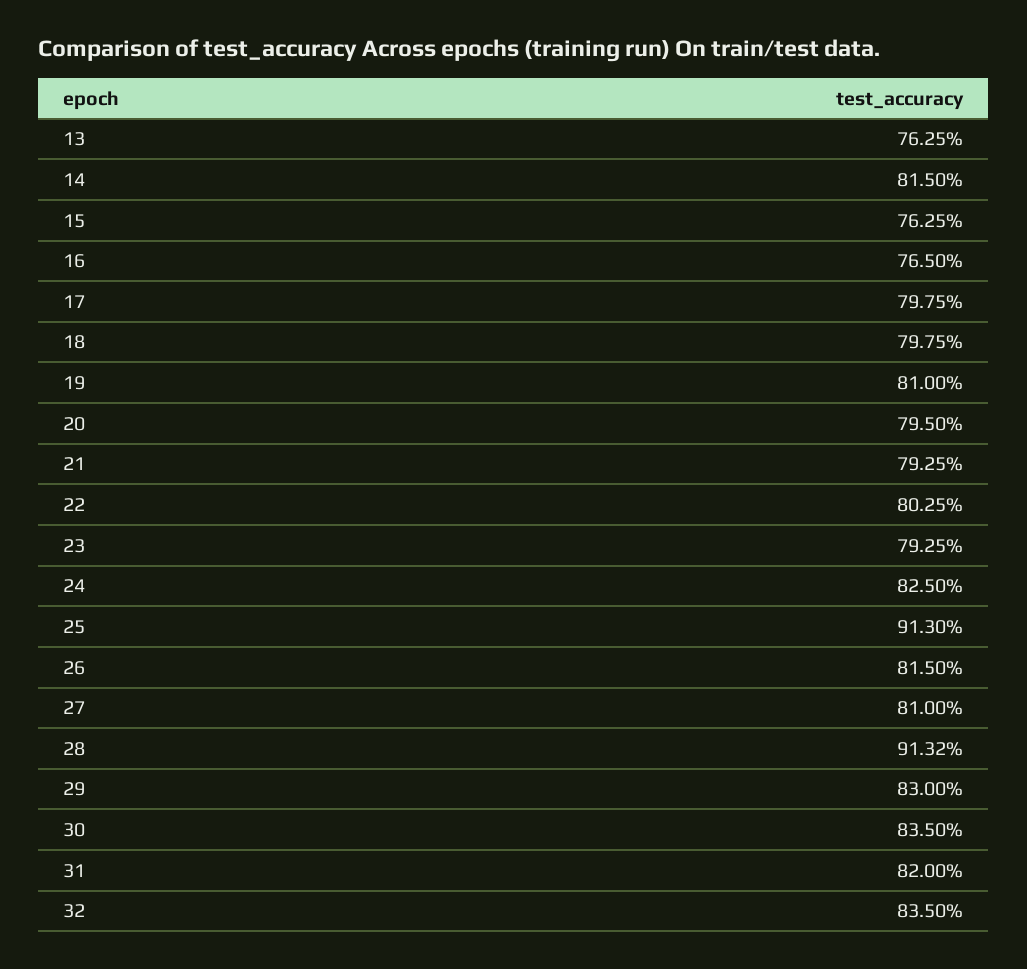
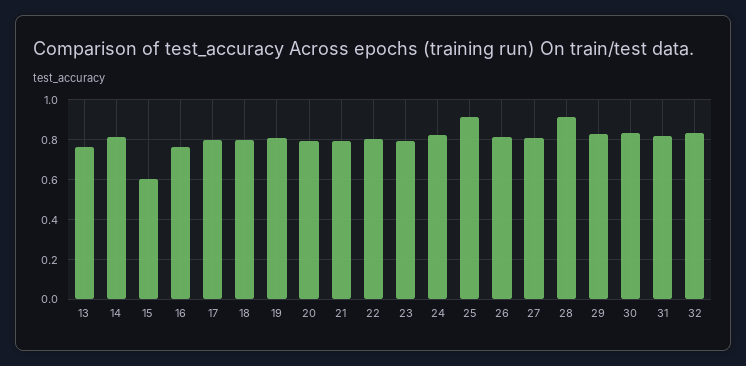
15: 0.7625 -> 0.6

